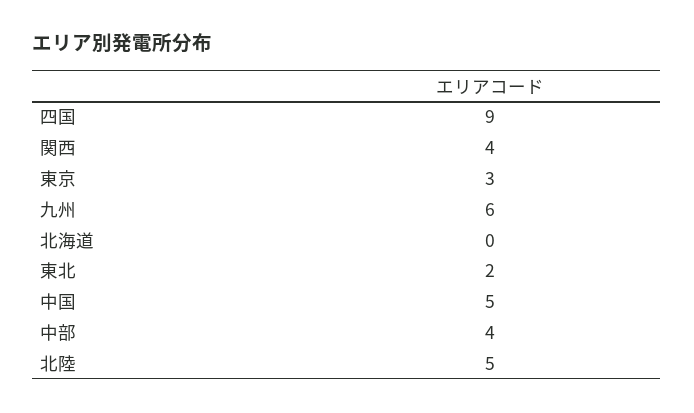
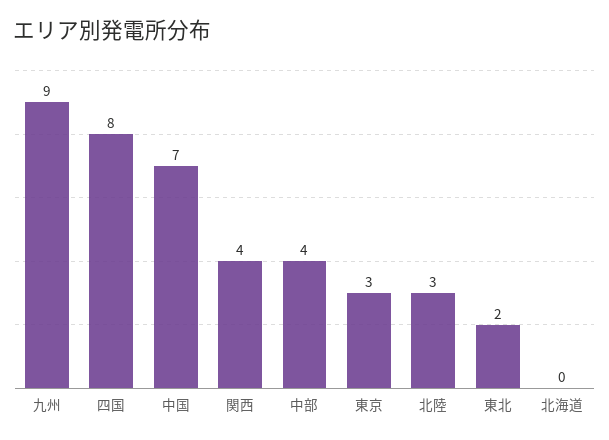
四国: 9 -> 8
九州: 6 -> 9
中国: 5 -> 7
北陸: 5 -> 3

